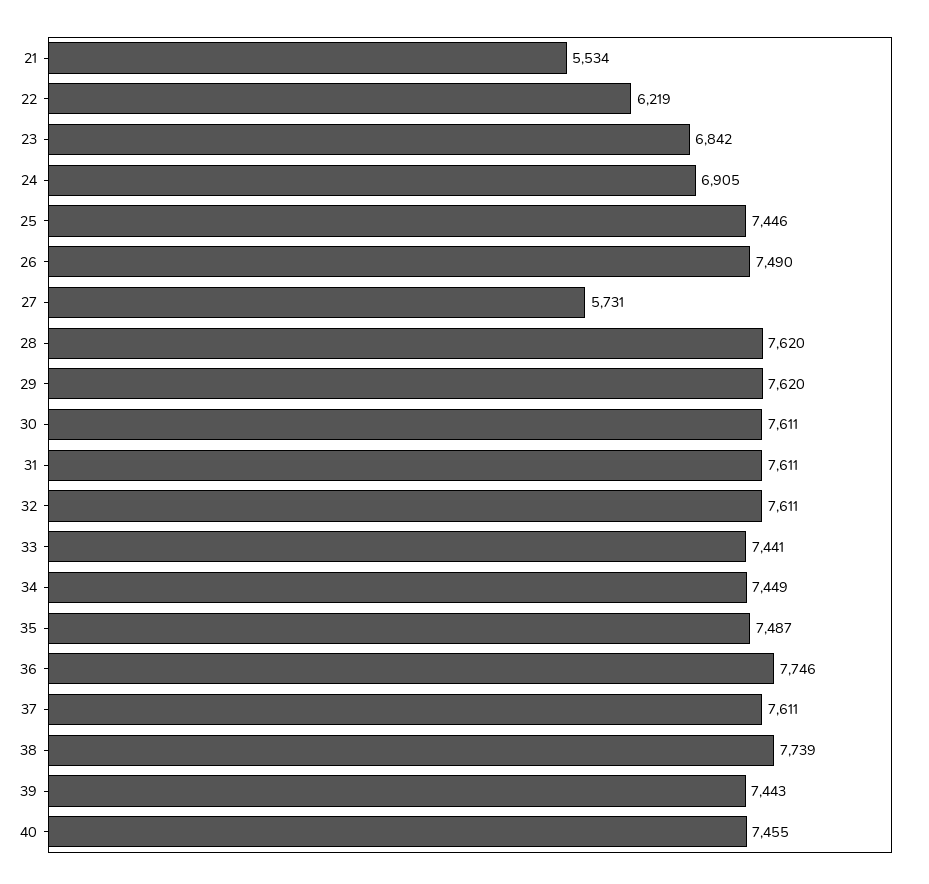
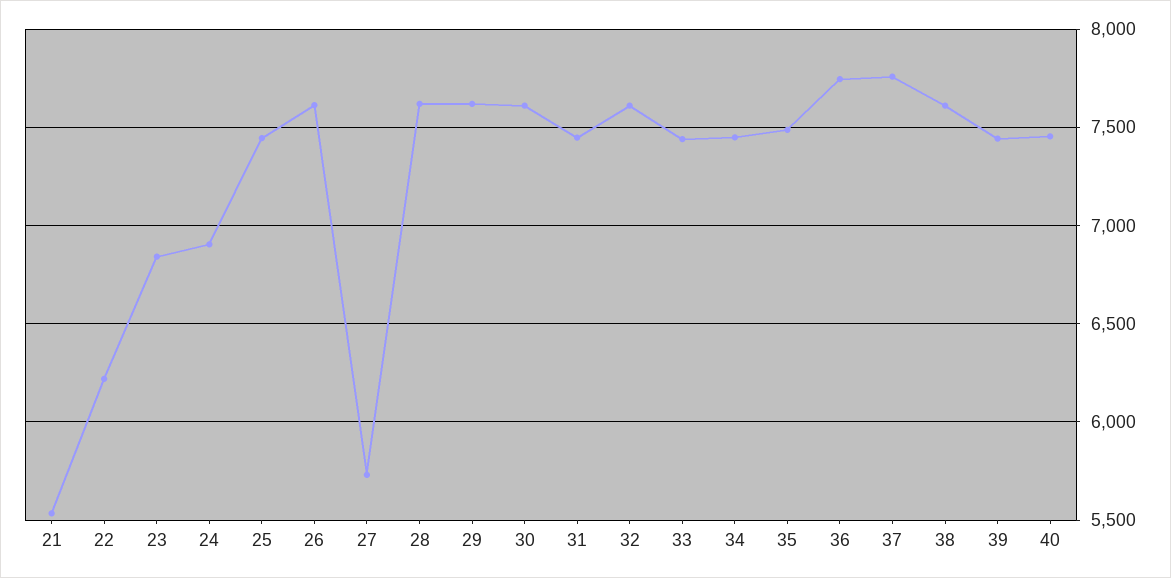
26: 7490 -> 7600
31: 7611 -> 7450
37: 7611 -> 7750
38: 7739 -> 7600

